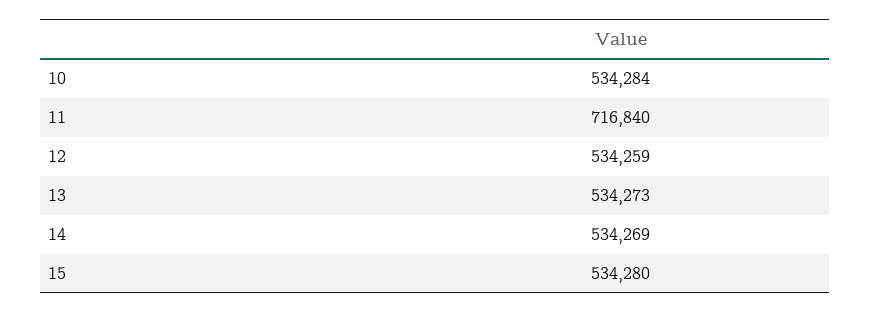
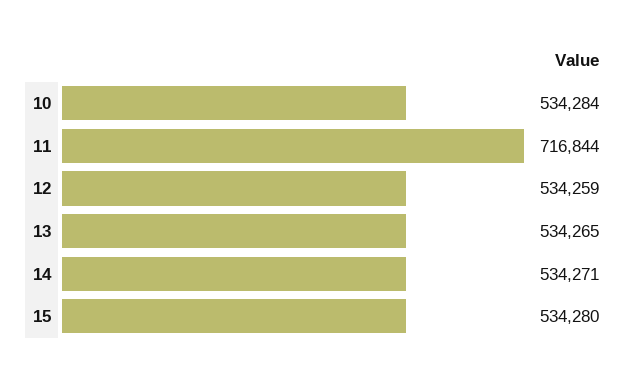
11: 716840 -> 716844
13: 534273 -> 534265
14: 534269 -> 534271

